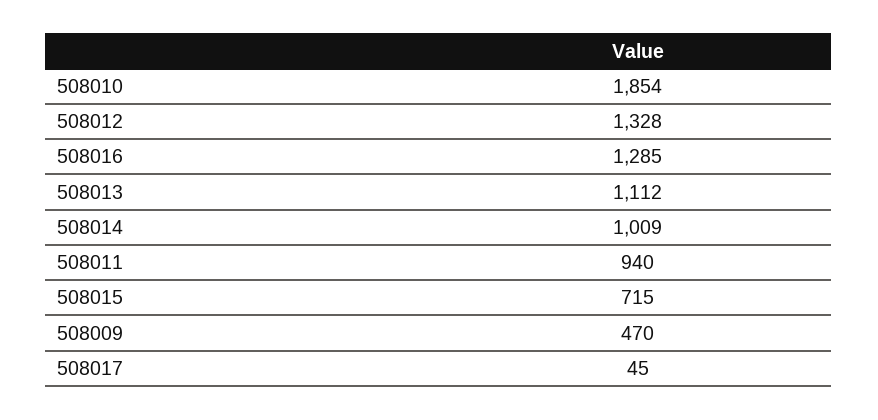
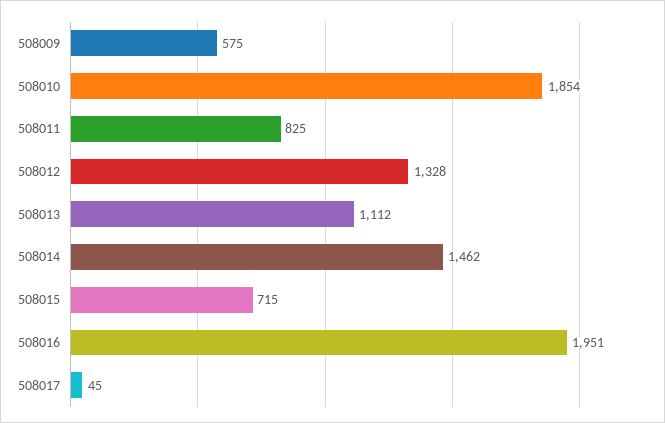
508016: 1285 -> 1951
508014: 1009 -> 1462
508011: 940 -> 825
508009: 470 -> 575

